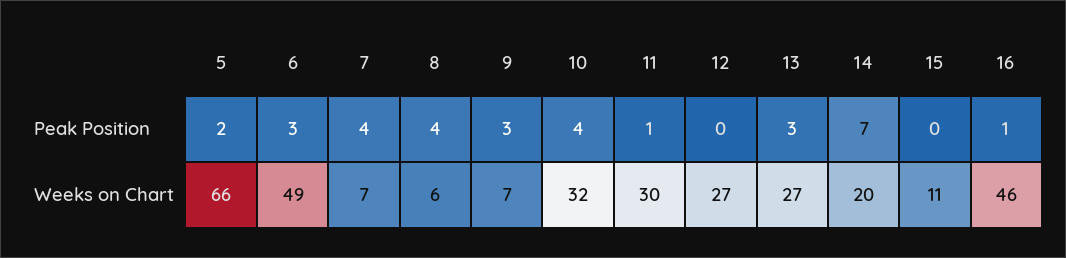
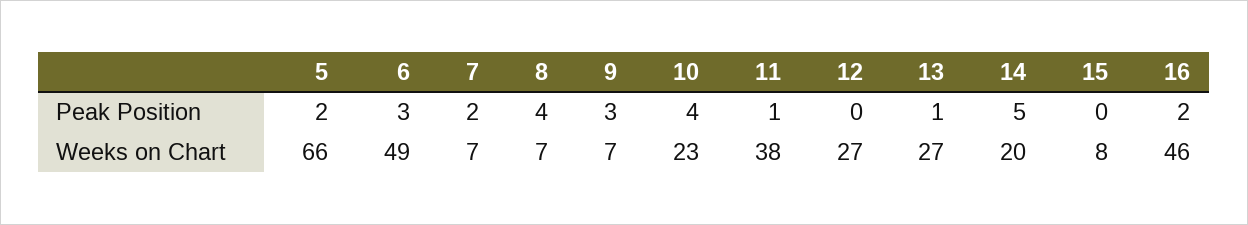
7, Peak Position: 4 -> 2
13, Peak Position: 3 -> 1
14, Peak Position: 7 -> 5
16, Peak Position: 1 -> 2
8, Weeks on Chart: 6 -> 7
10, Weeks on Chart: 32 -> 23
11, Weeks on Chart: 30 -> 38
15, Weeks on Chart: 11 -> 8

